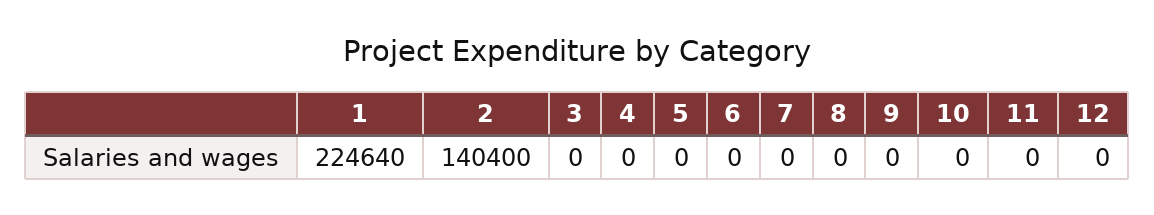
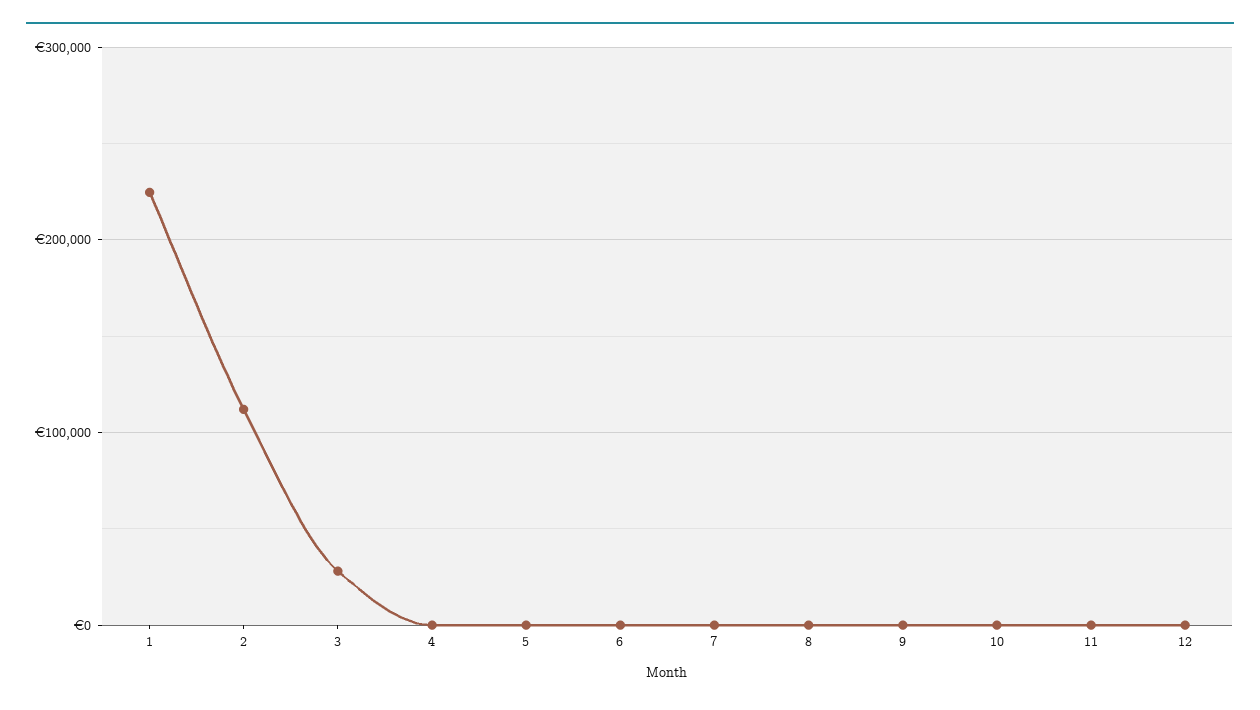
2: 140400 -> 110000
3: 0 -> 30000

